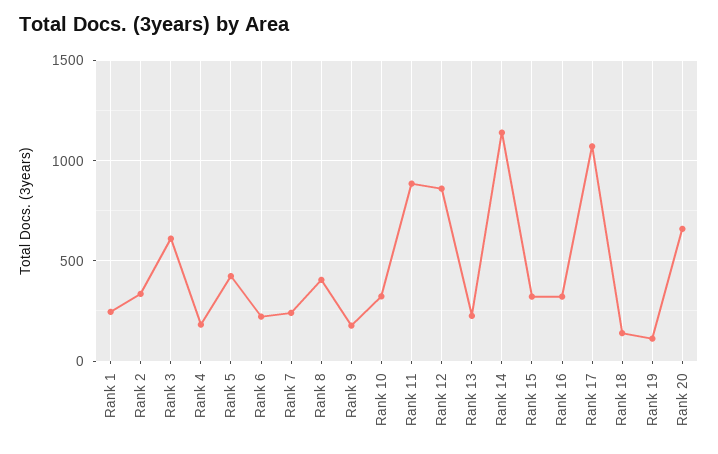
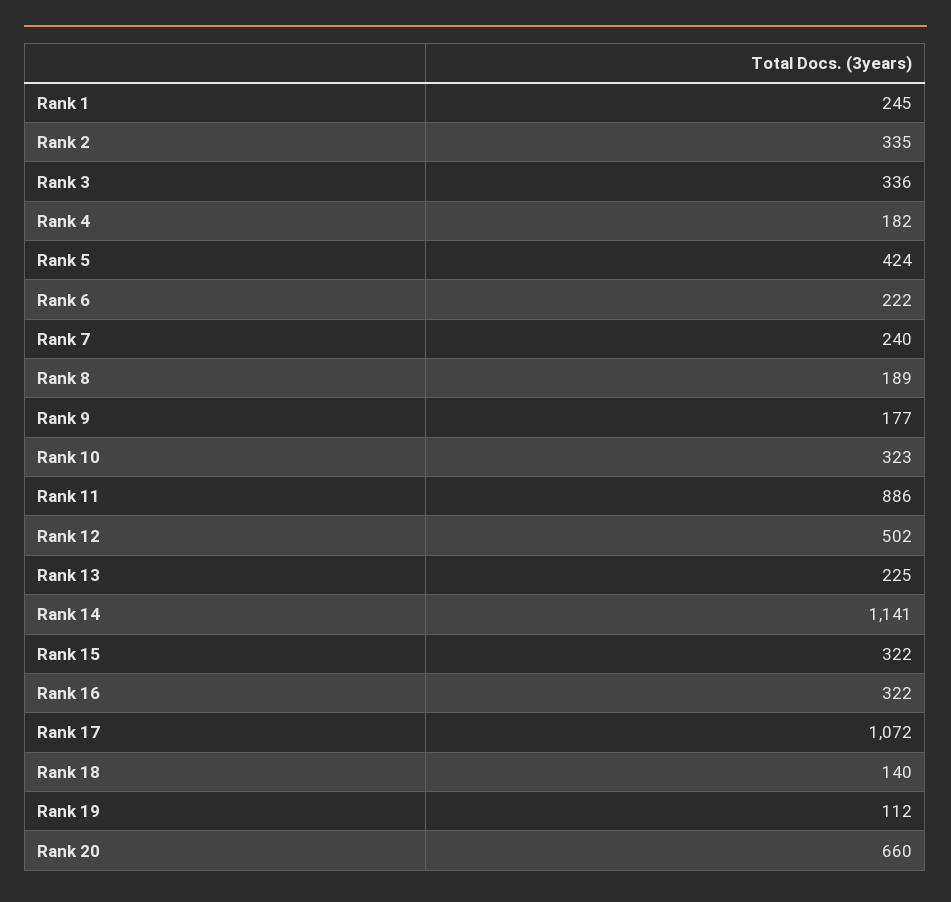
Rank 3: 600 -> 336
Rank 8: 400 -> 189
Rank 12: 850 -> 502

